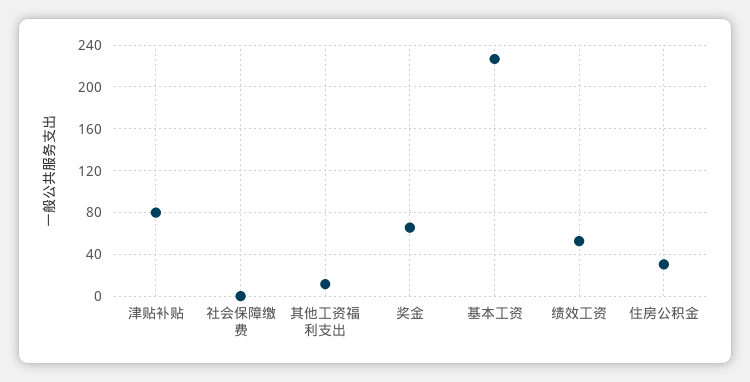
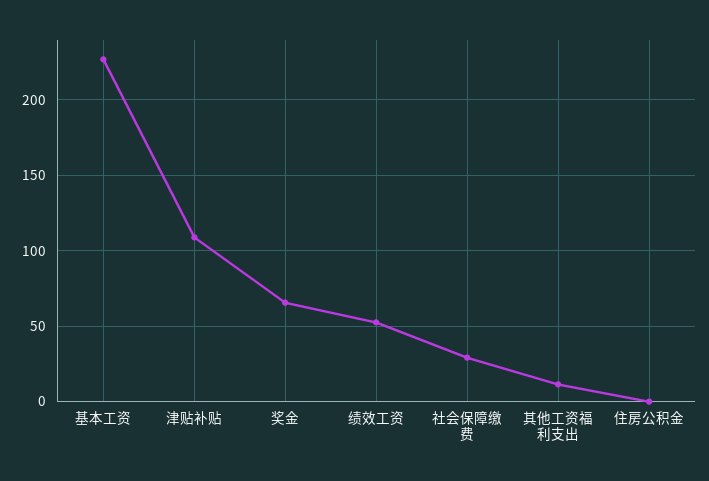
津贴补贴: 80 -> 110
社会保障缴费: 0 -> 30
住房公积金: 30 -> 0

